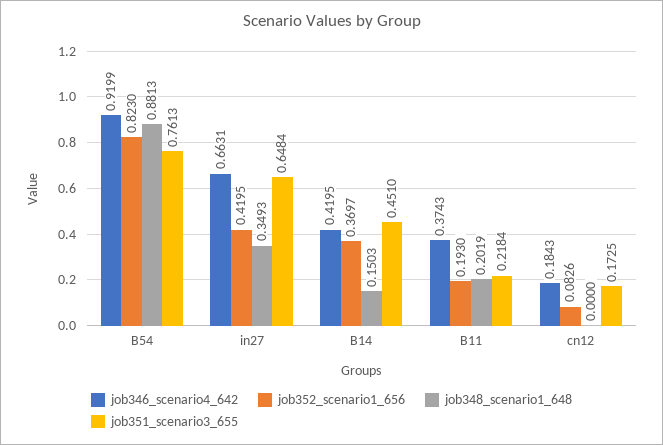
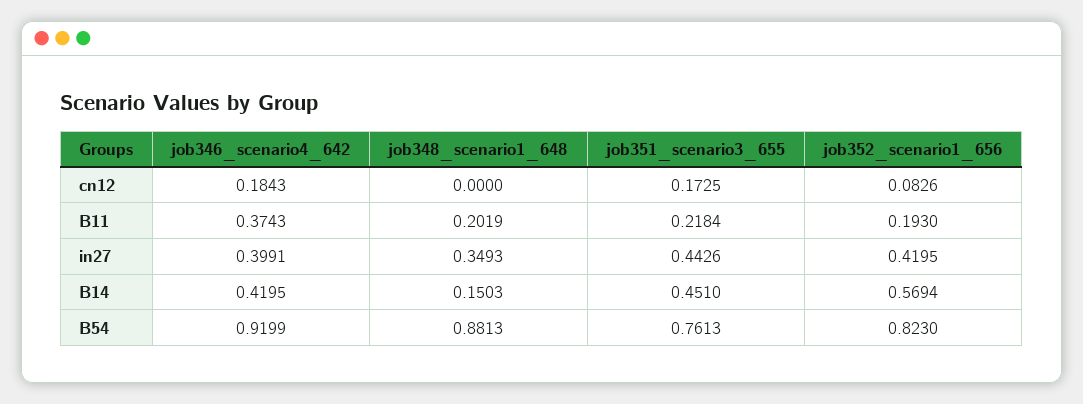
job346_scenario4_642, in27: 0.6631 -> 0.3991
job351_scenario3_655, in27: 0.6484 -> 0.4426
job352_scenario1_656, B14: 0.3697 -> 0.5694

